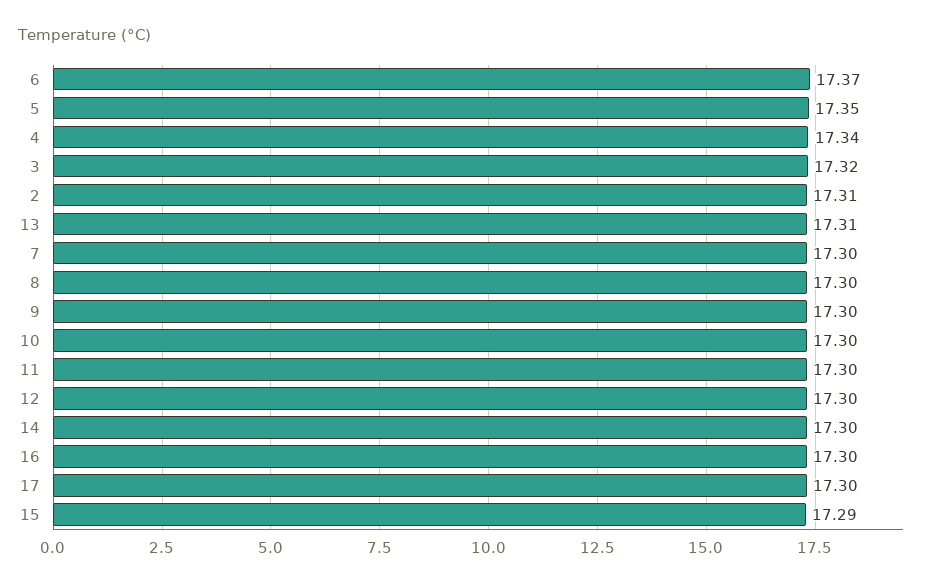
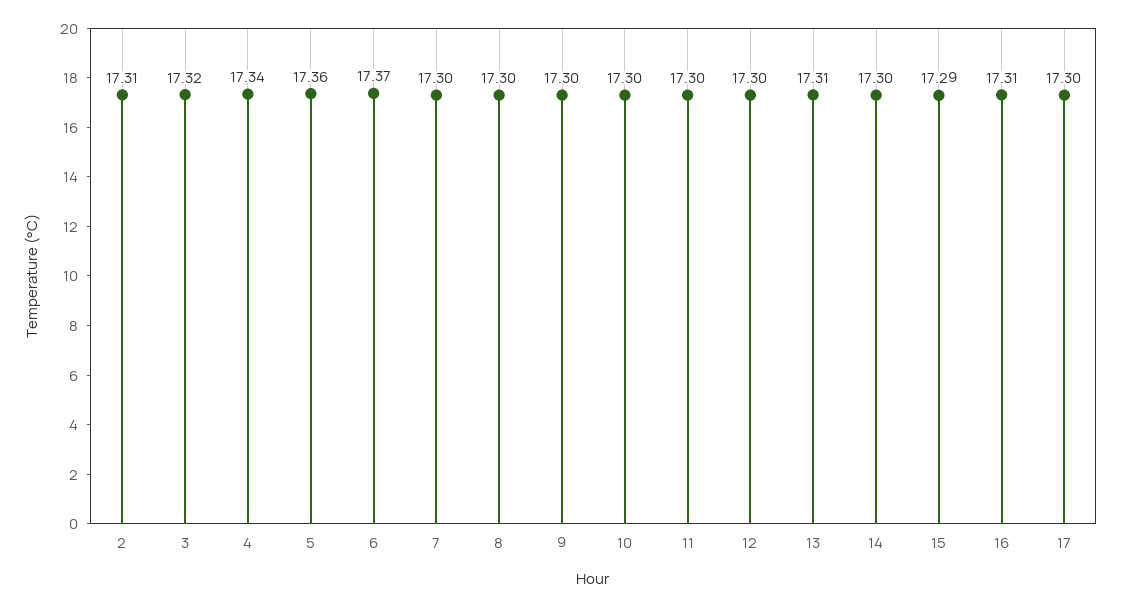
5: 17.35 -> 17.36
16: 17.3 -> 17.31

